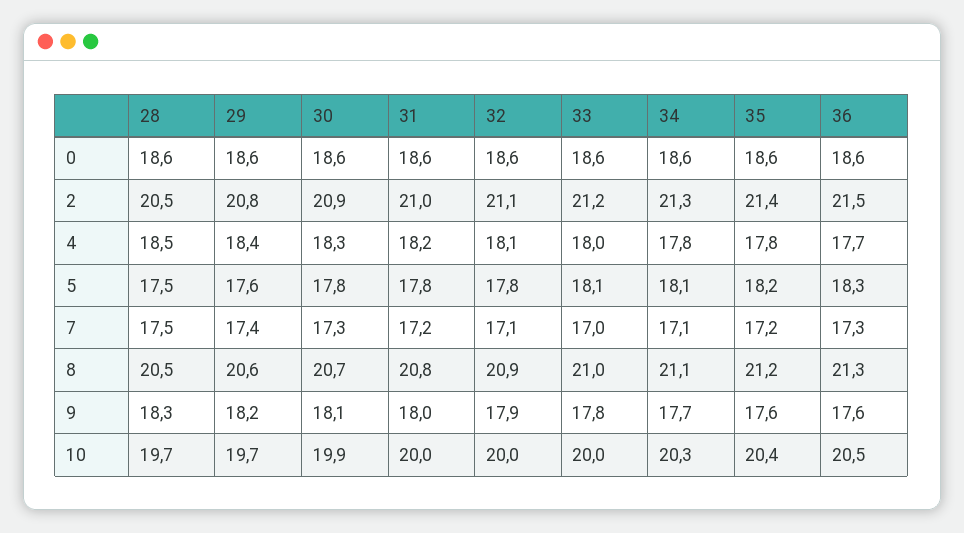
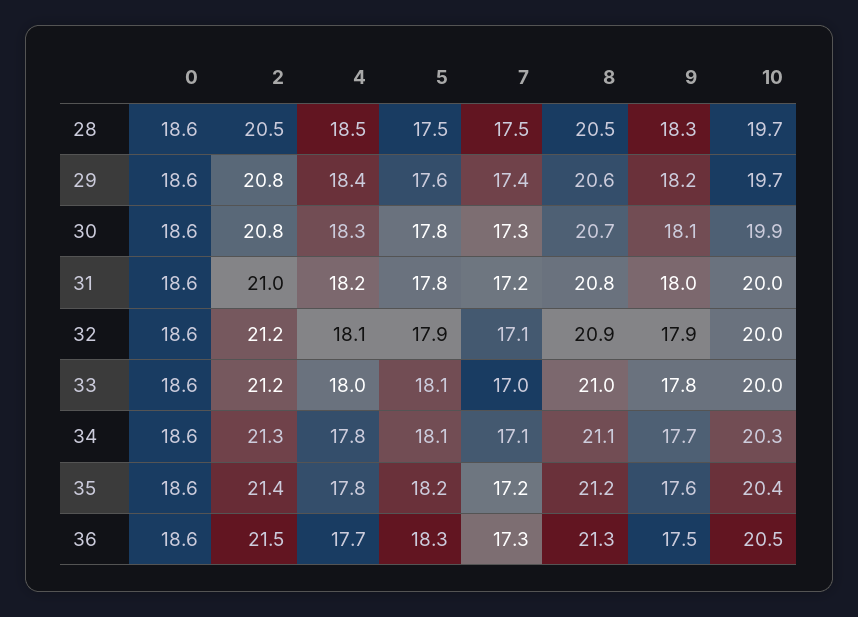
30, 2: 20.9 -> 20.8
32, 2: 21.1 -> 21.2
32, 5: 17.8 -> 17.9
36, 9: 17.6 -> 17.5

